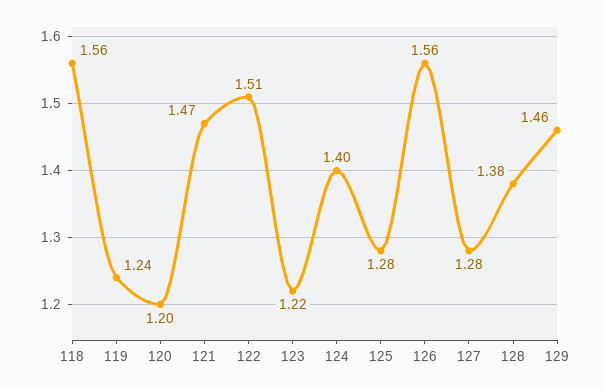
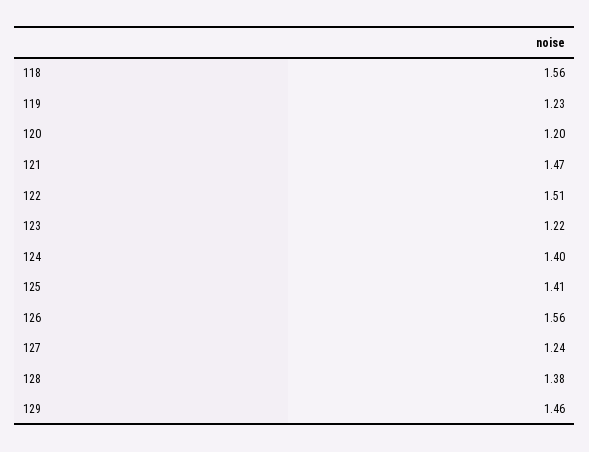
119: 1.24 -> 1.23
125: 1.28 -> 1.41
127: 1.28 -> 1.24

